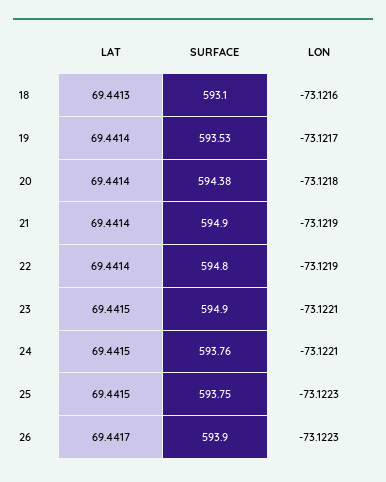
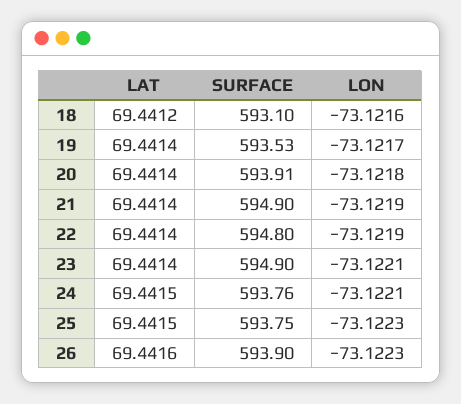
LAT, 18: 69.4413 -> 69.4412
SURFACE, 20: 594.38 -> 593.91
LAT, 23: 69.4415 -> 69.4414
LAT, 26: 69.4417 -> 69.4416

